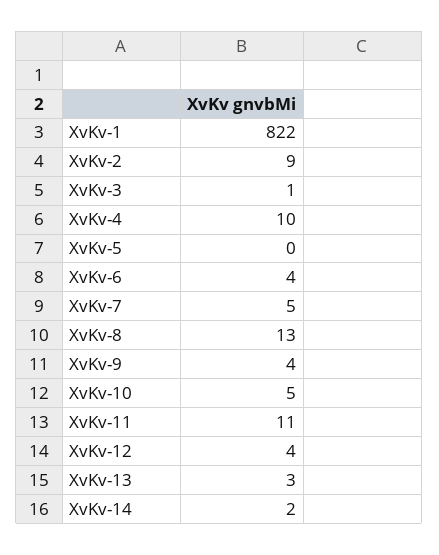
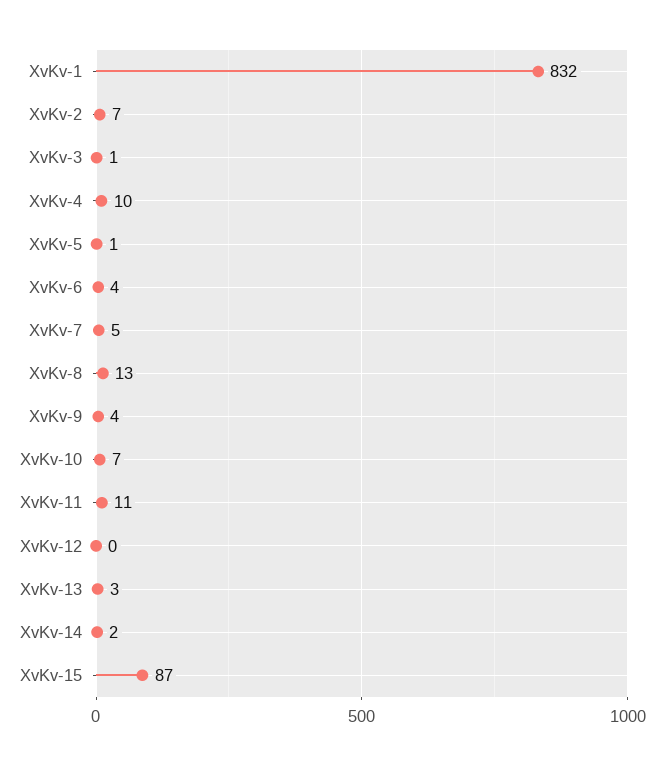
XvKv-1: 822 -> 832
XvKv-2: 9 -> 7
XvKv-5: 0 -> 1
XvKv-10: 5 -> 7
XvKv-12: 4 -> 0
XvKv-15: none -> 87

